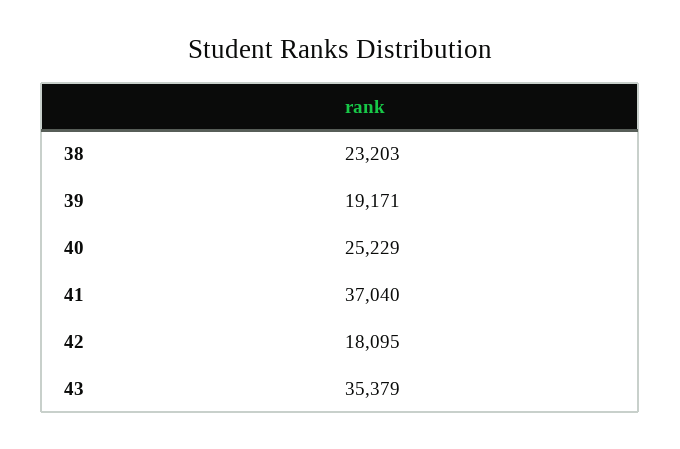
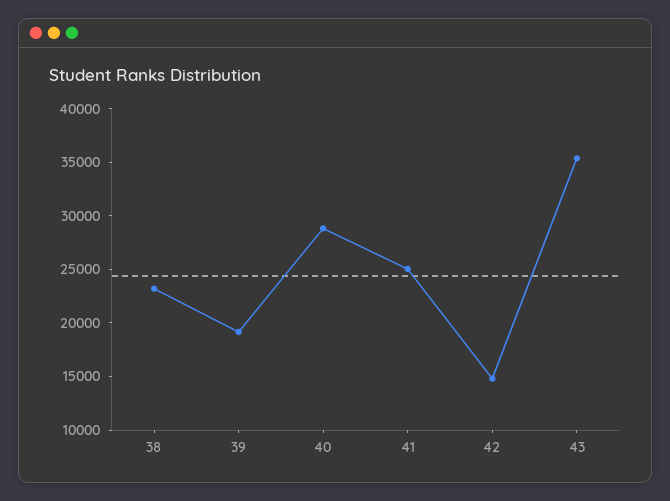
40: 25229 -> 29000
41: 37040 -> 25000
42: 18095 -> 15000

